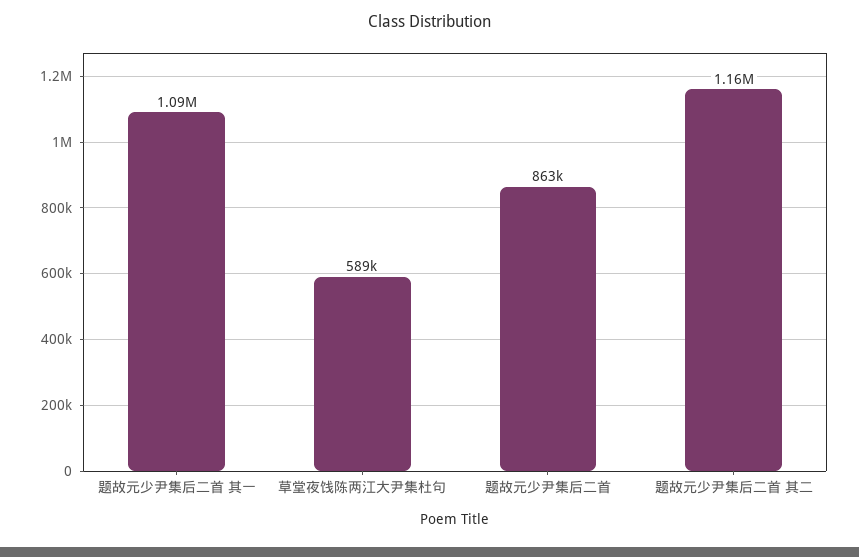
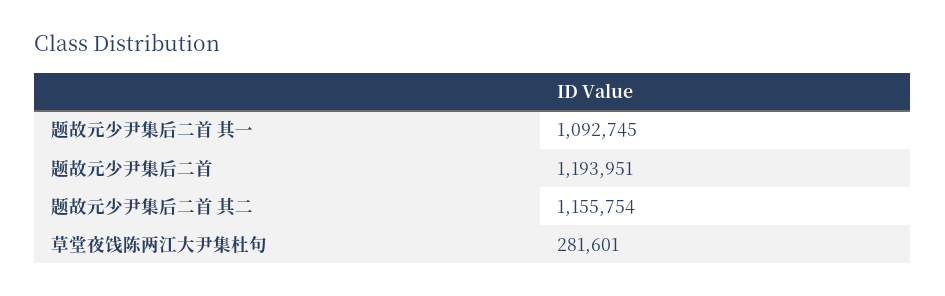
草堂夜饯陈两江大尹集杜句: 589000 -> 281601
题故元少尹集后二首: 863000 -> 1193951

